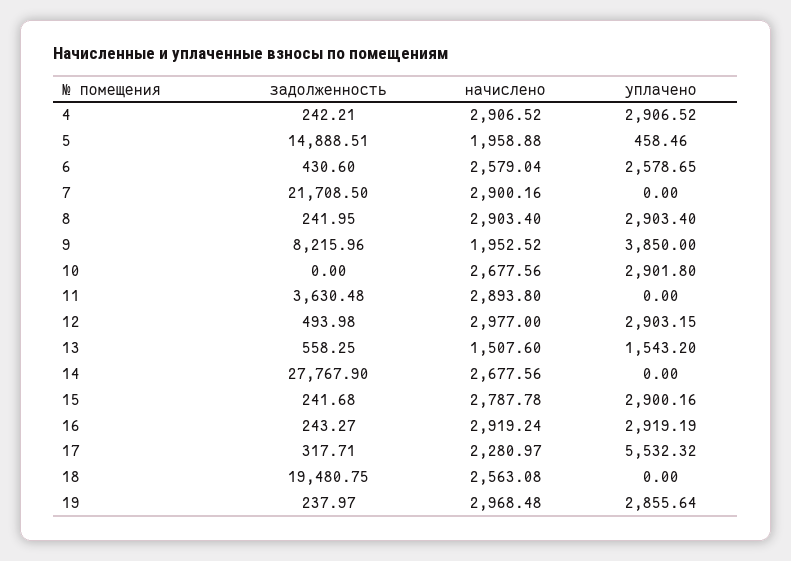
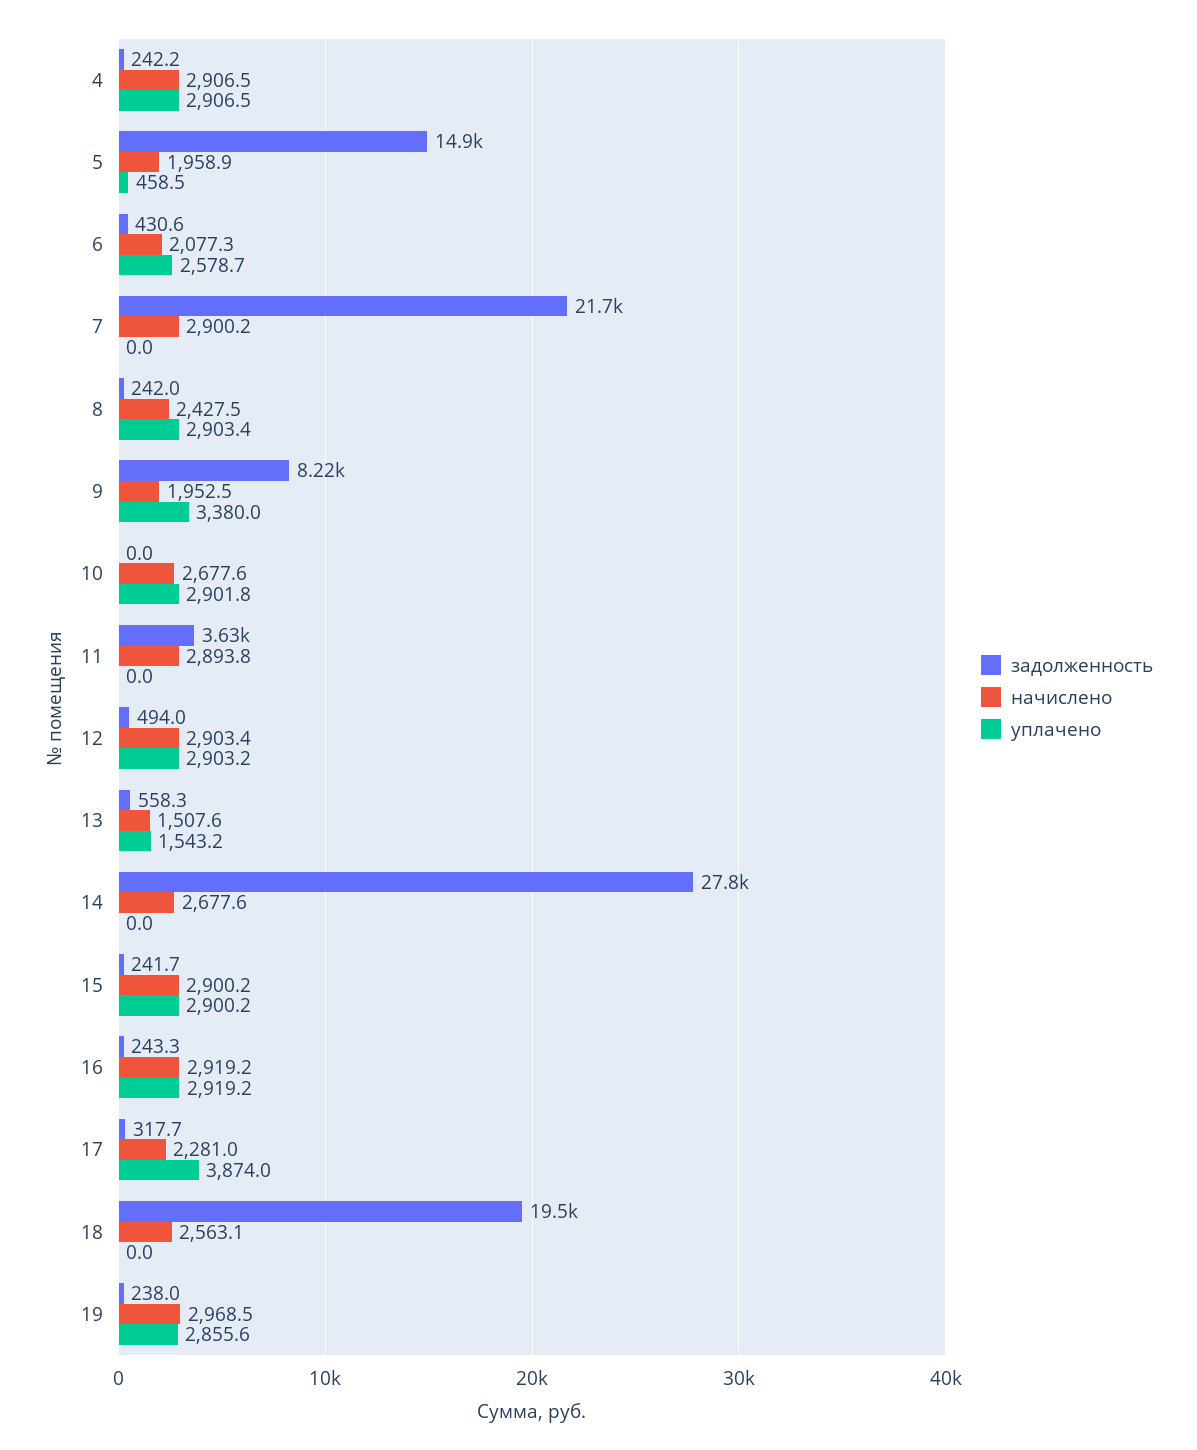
начислено, 6: 2579.04 -> 2077.3
начислено, 8: 2903.4 -> 2427.5
уплачено, 9: 3850 -> 3380
начислено, 12: 2977 -> 2903.4
начислено, 15: 2787.78 -> 2900.2
уплачено, 17: 5532.32 -> 3874

